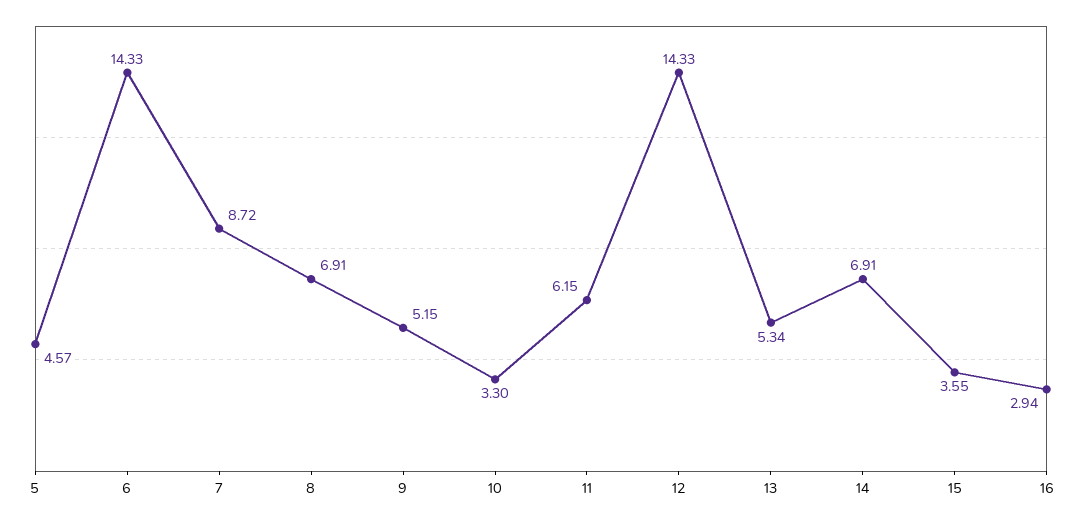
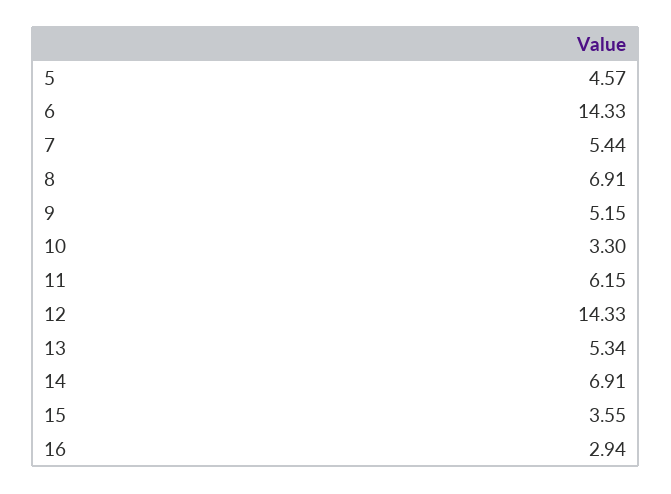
7: 8.72 -> 5.44

